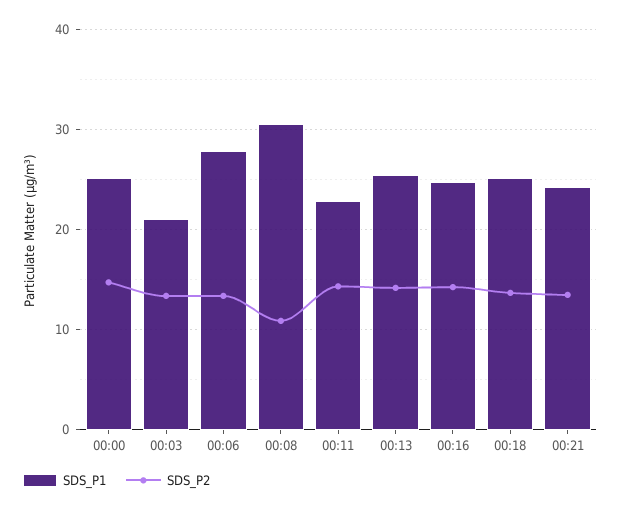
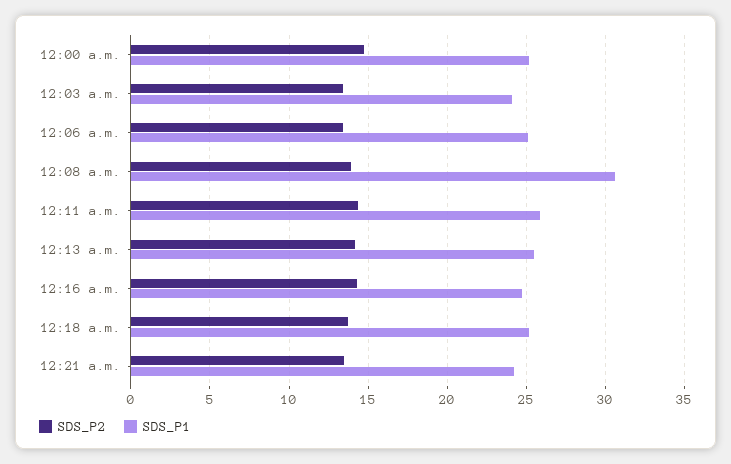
SDS_P1, 00:03: 21 -> 24
SDS_P1, 00:06: 28 -> 25
SDS_P2, 00:08: 11 -> 14
SDS_P1, 00:11: 23 -> 26

